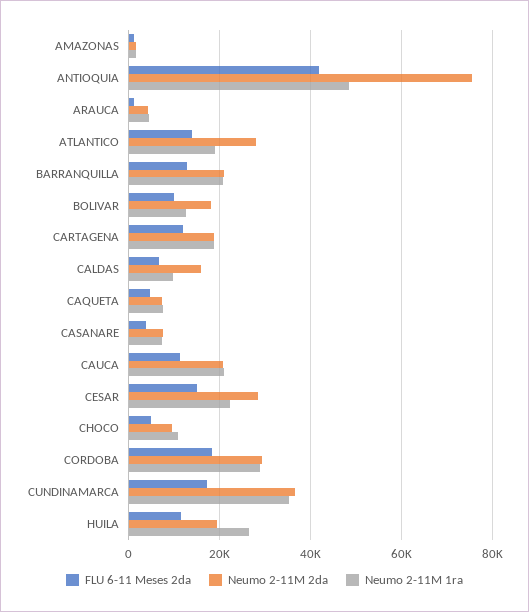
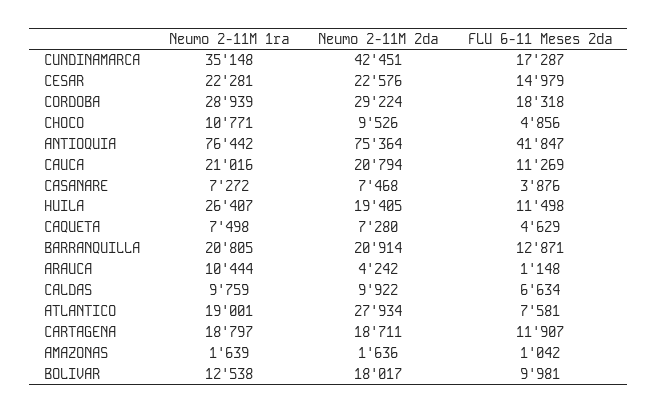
Neumo 2-11M 1ra, ANTIOQUIA: 48000 -> 76442
Neumo 2-11M 1ra, ARAUCA: 4000 -> 10444
FLU 6-11 Meses 2da, ATLANTICO: 14000 -> 7581
Neumo 2-11M 2da, CALDAS: 16000 -> 9922
Neumo 2-11M 2da, CESAR: 28000 -> 22576
Neumo 2-11M 2da, CUNDINAMARCA: 36000 -> 42451

